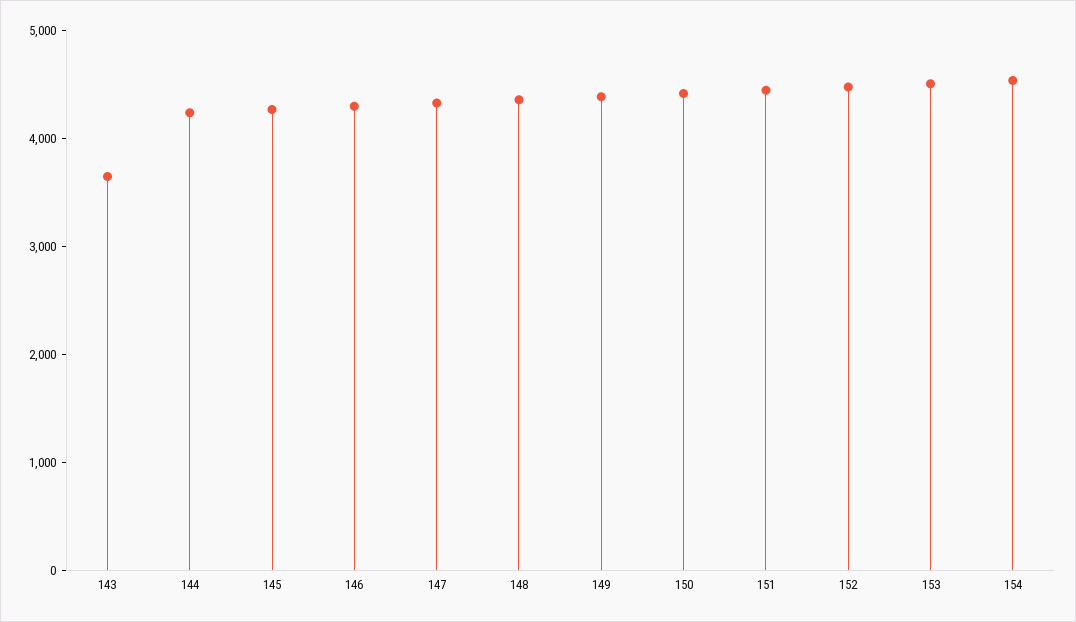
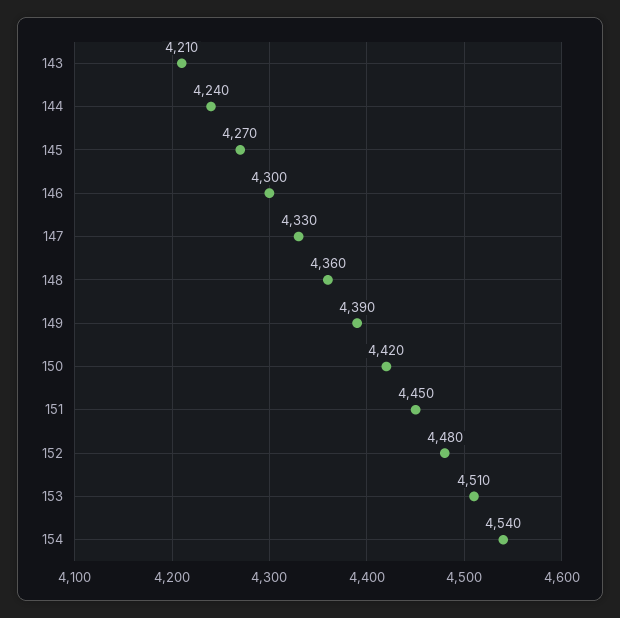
143: 3600 -> 4210

